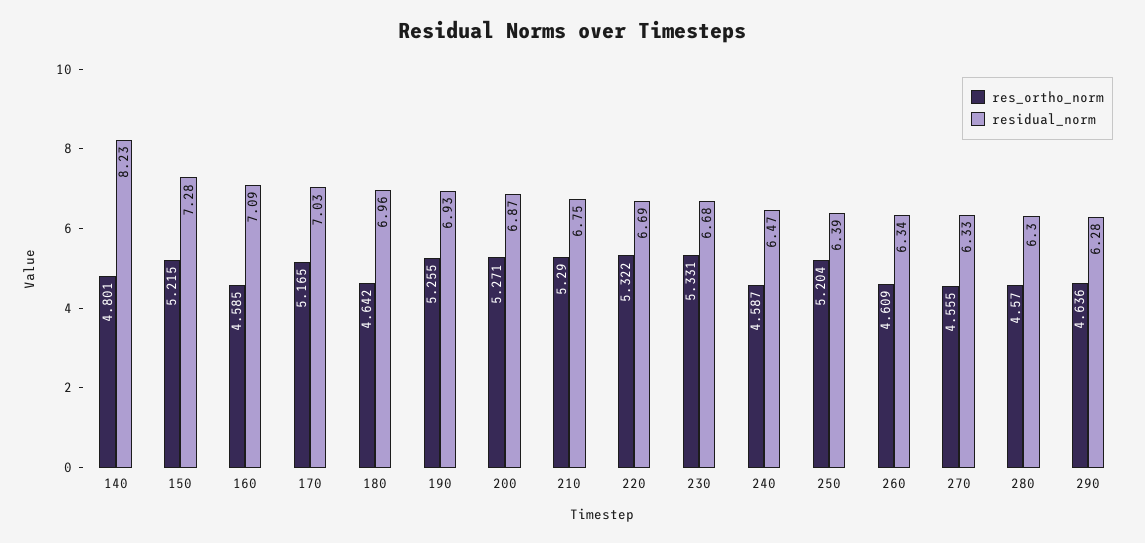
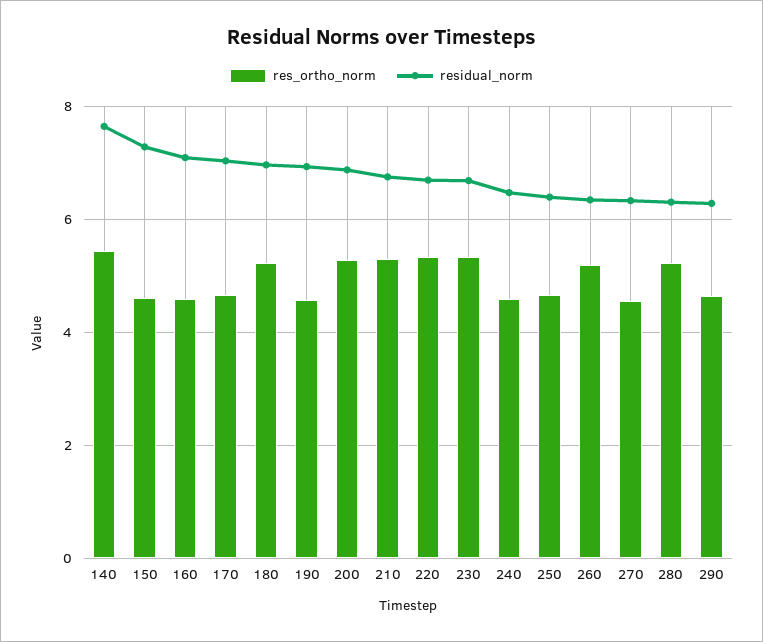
res_ortho_norm, 140: 4.801 -> 5.4
residual_norm, 140: 8.23 -> 7.6
res_ortho_norm, 150: 5.215 -> 4.6
res_ortho_norm, 170: 5.165 -> 4.6
res_ortho_norm, 180: 4.642 -> 5.2
res_ortho_norm, 190: 5.255 -> 4.6
res_ortho_norm, 250: 5.204 -> 4.6
res_ortho_norm, 260: 4.609 -> 5.2
res_ortho_norm, 280: 4.57 -> 5.2

